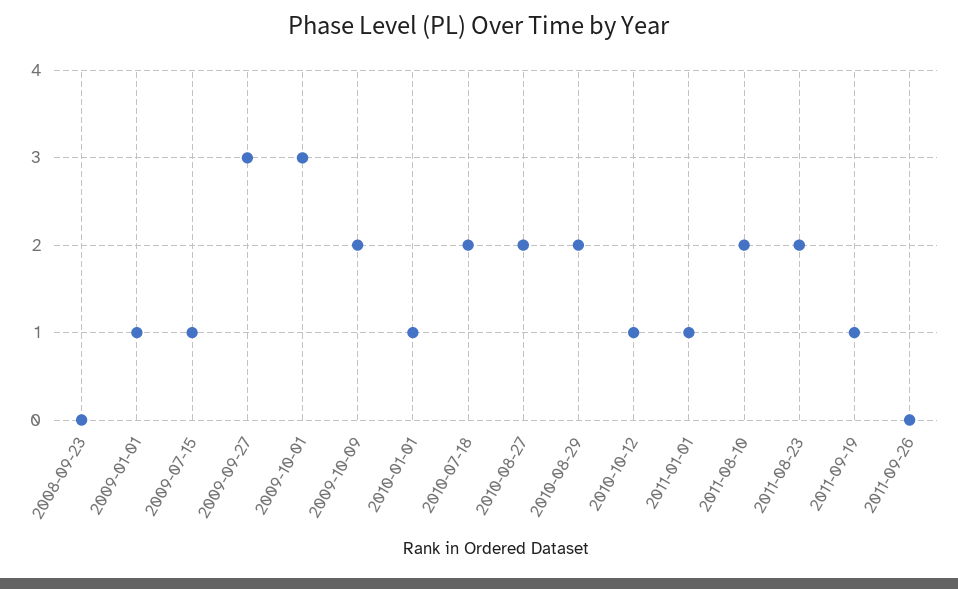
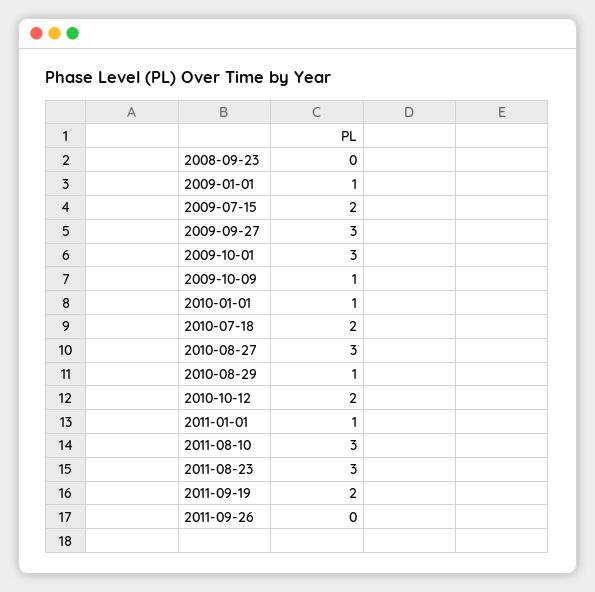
2009-07-15: 1 -> 2
2009-10-09: 2 -> 1
2010-08-27: 2 -> 3
2010-08-29: 2 -> 1
2010-10-12: 1 -> 2
2011-08-10: 2 -> 3
2011-08-23: 2 -> 3
2011-09-19: 1 -> 2

